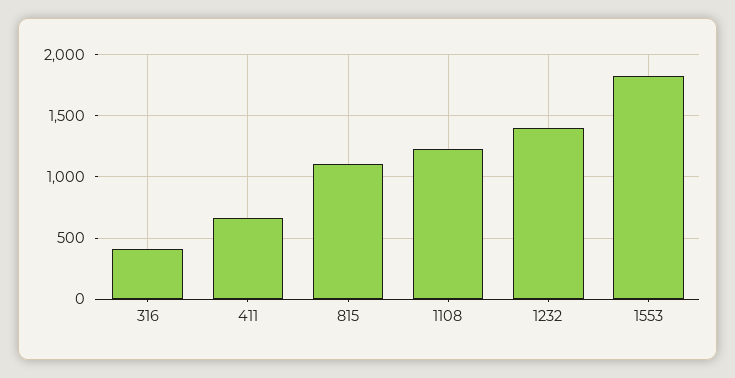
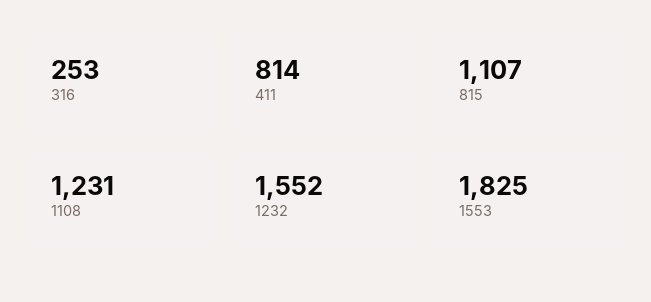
316: 400 -> 253
411: 650 -> 814
1232: 1400 -> 1552

